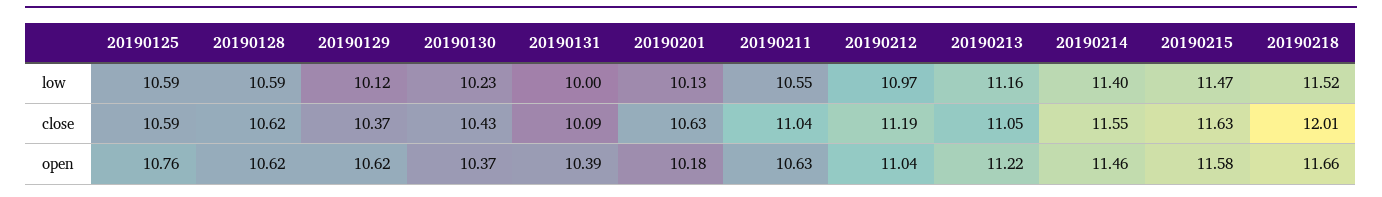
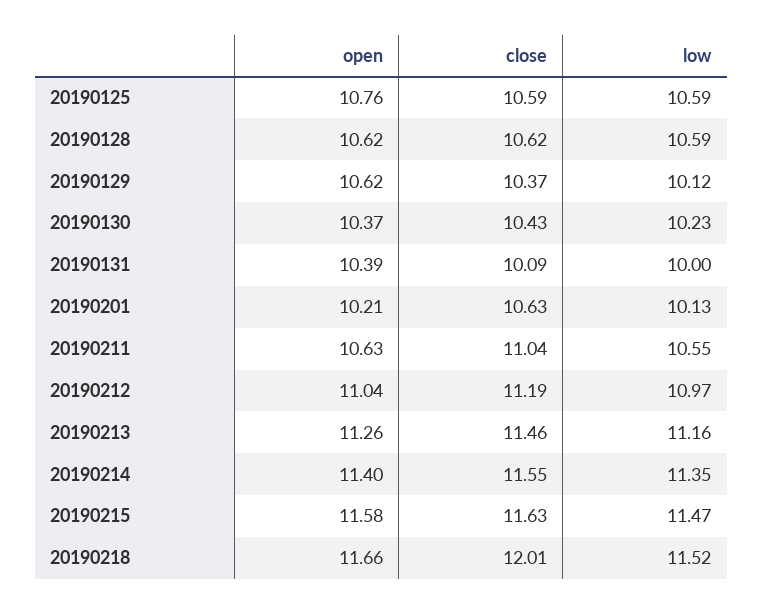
20190214, low: 11.4 -> 11.35
20190213, close: 11.05 -> 11.46
20190201, open: 10.18 -> 10.21
20190213, open: 11.22 -> 11.26
20190214, open: 11.46 -> 11.4

